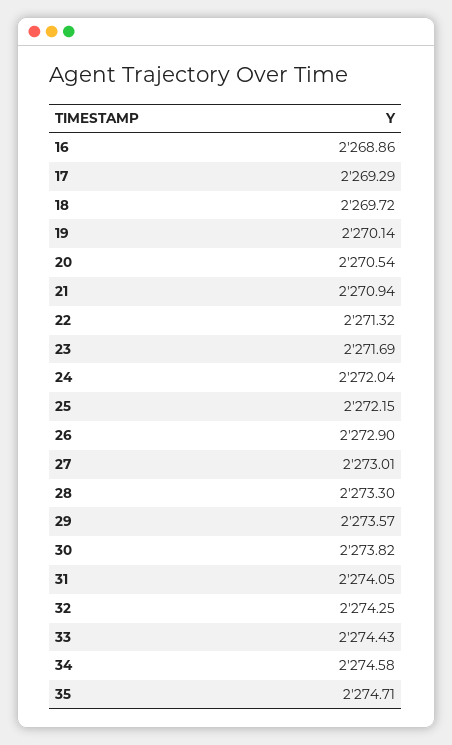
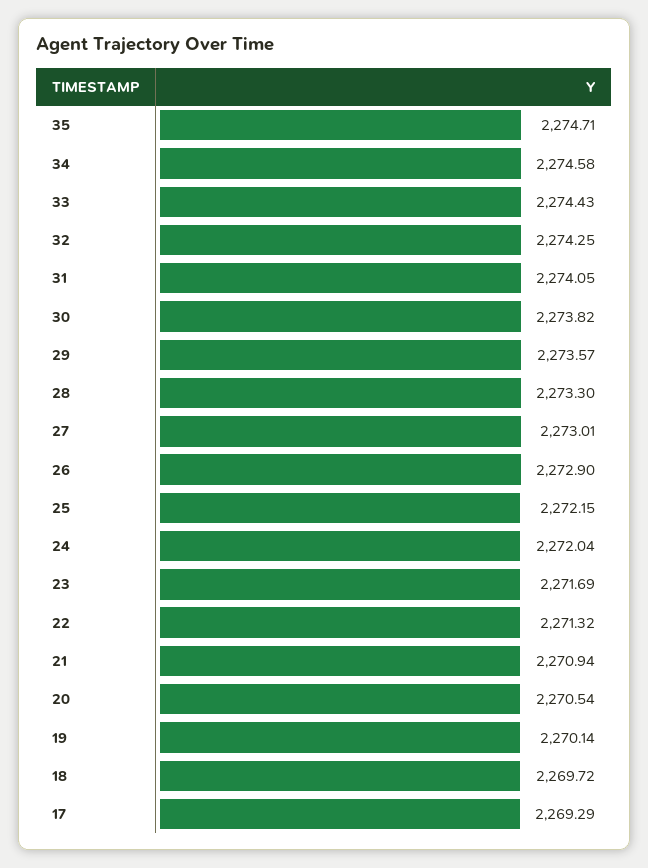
16: 2268.86 -> none

